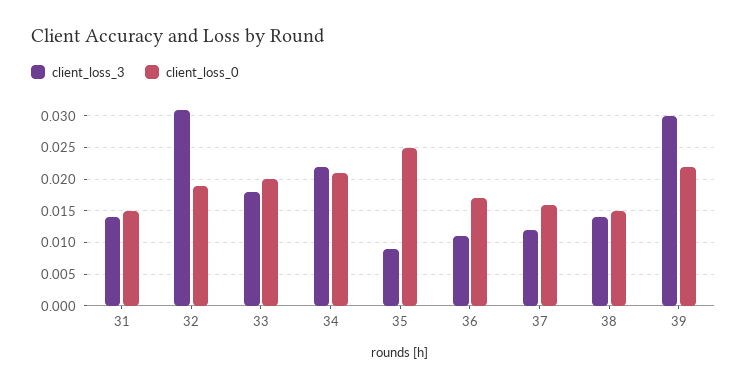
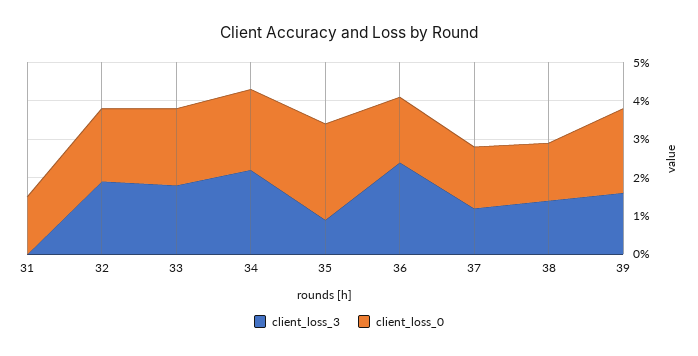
client_loss_3, 31: 0.014 -> 0
client_loss_3, 32: 0.031 -> 0.02
client_loss_3, 36: 0.011 -> 0.025
client_loss_3, 39: 0.03 -> 0.015

